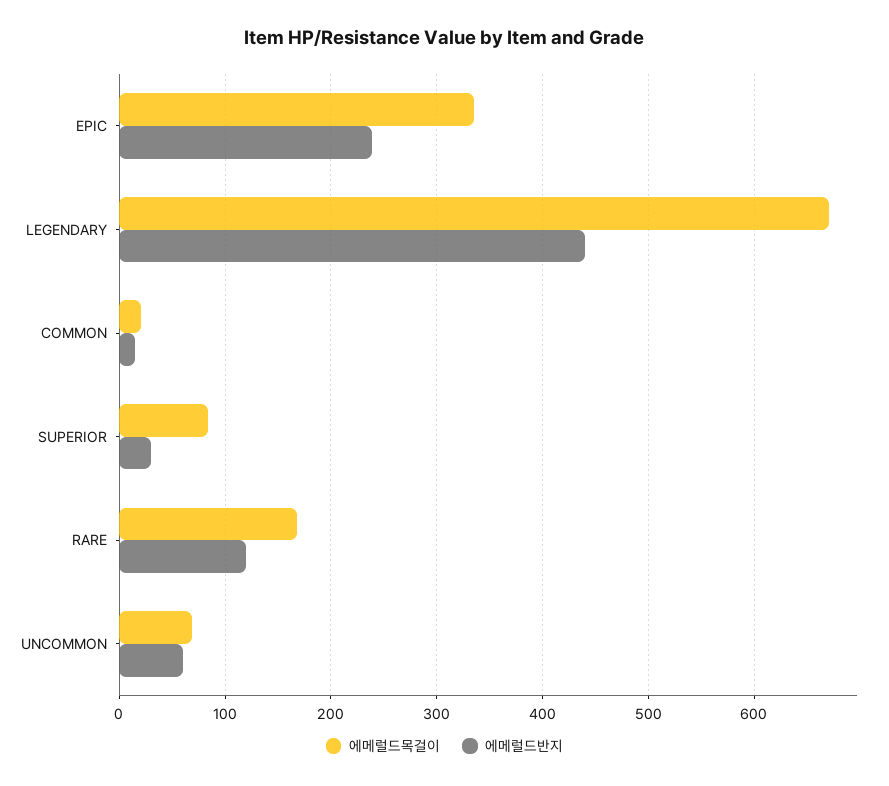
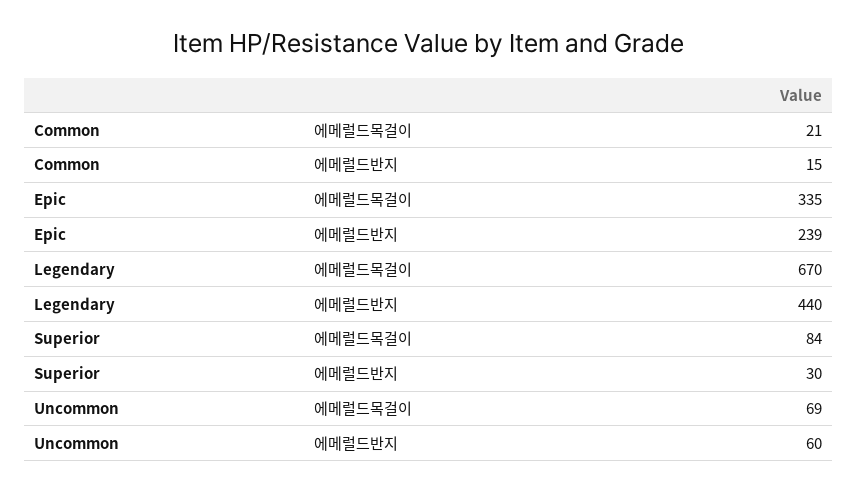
에메럴드목걸이, RARE: 170 -> none
에메럴드반지, RARE: 120 -> none

